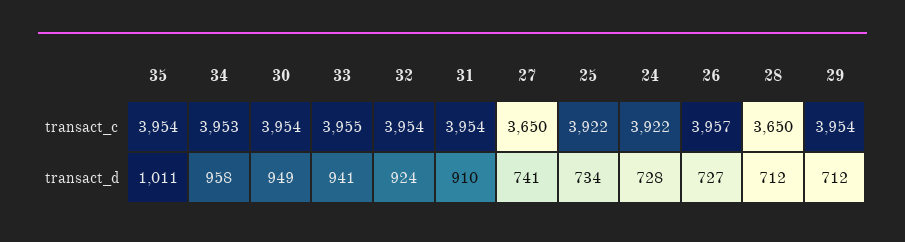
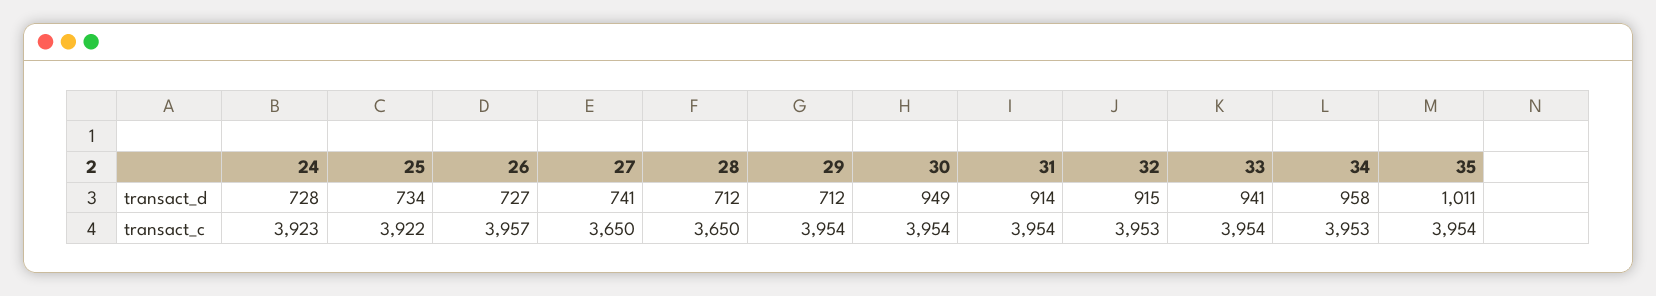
33, transact_c: 3955 -> 3954
32, transact_c: 3954 -> 3953
24, transact_c: 3922 -> 3923
32, transact_d: 924 -> 915
31, transact_d: 910 -> 914

